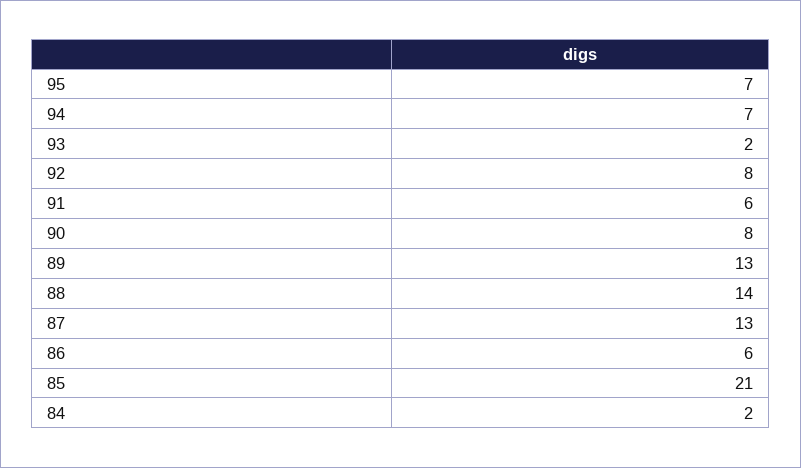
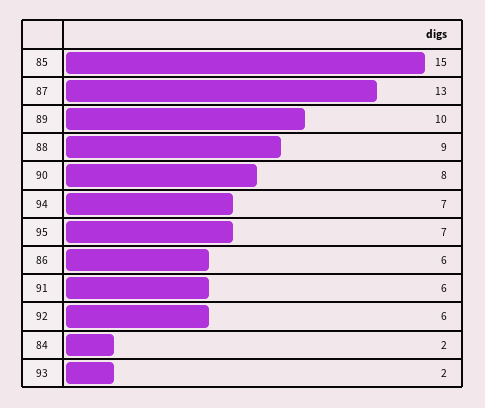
92: 8 -> 6
89: 13 -> 10
88: 14 -> 9
85: 21 -> 15

